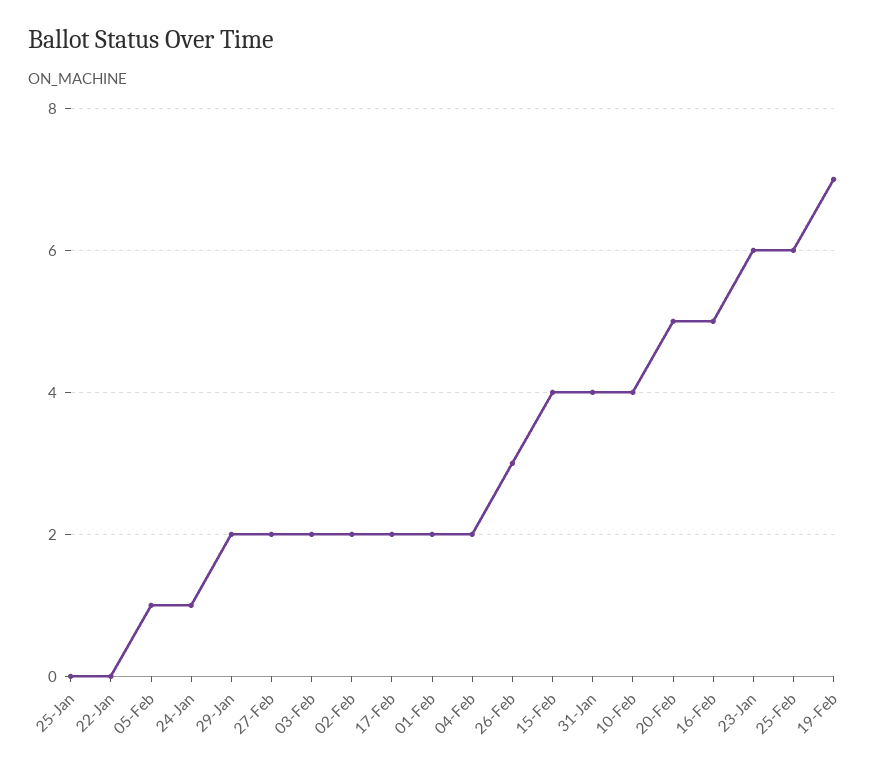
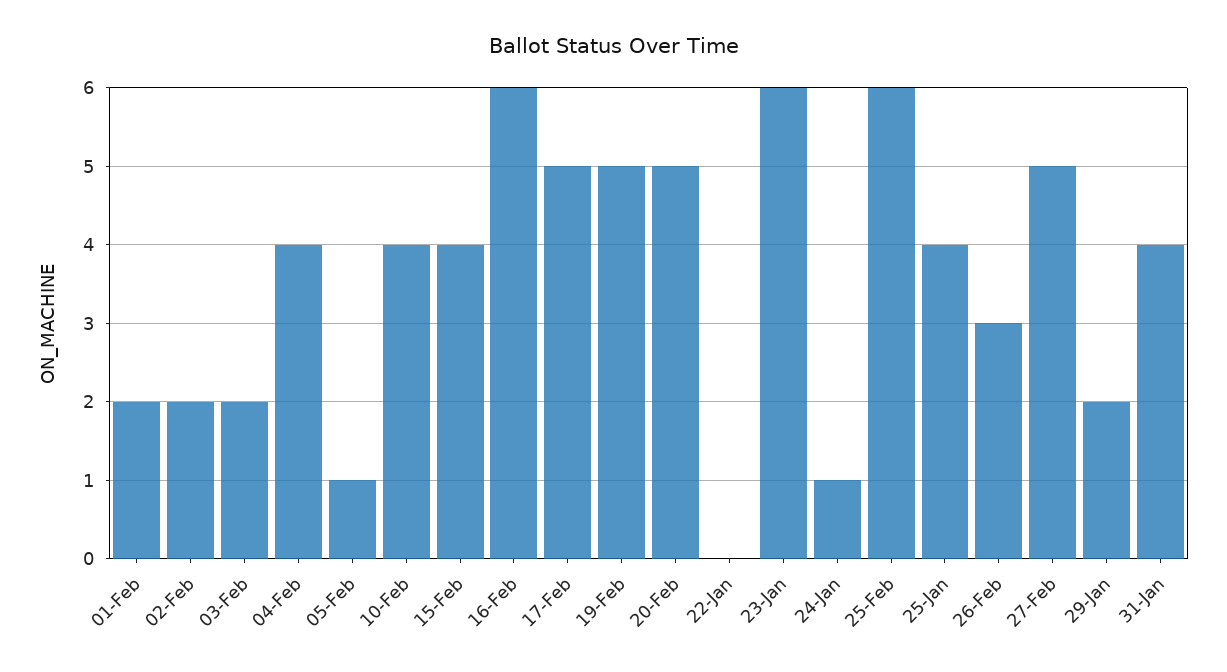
25-Jan: 0 -> 4
27-Feb: 2 -> 5
17-Feb: 2 -> 5
04-Feb: 2 -> 4
16-Feb: 5 -> 6
19-Feb: 7 -> 5

